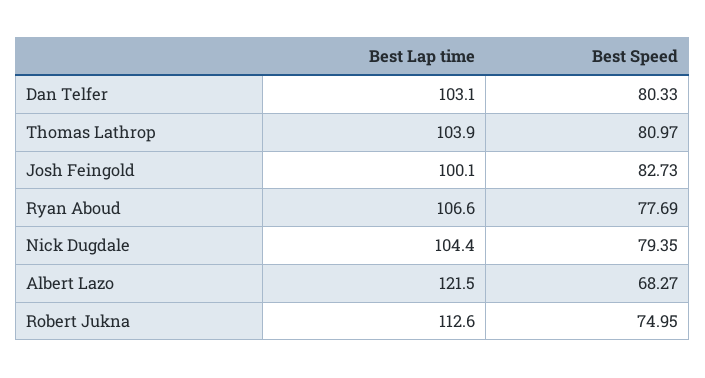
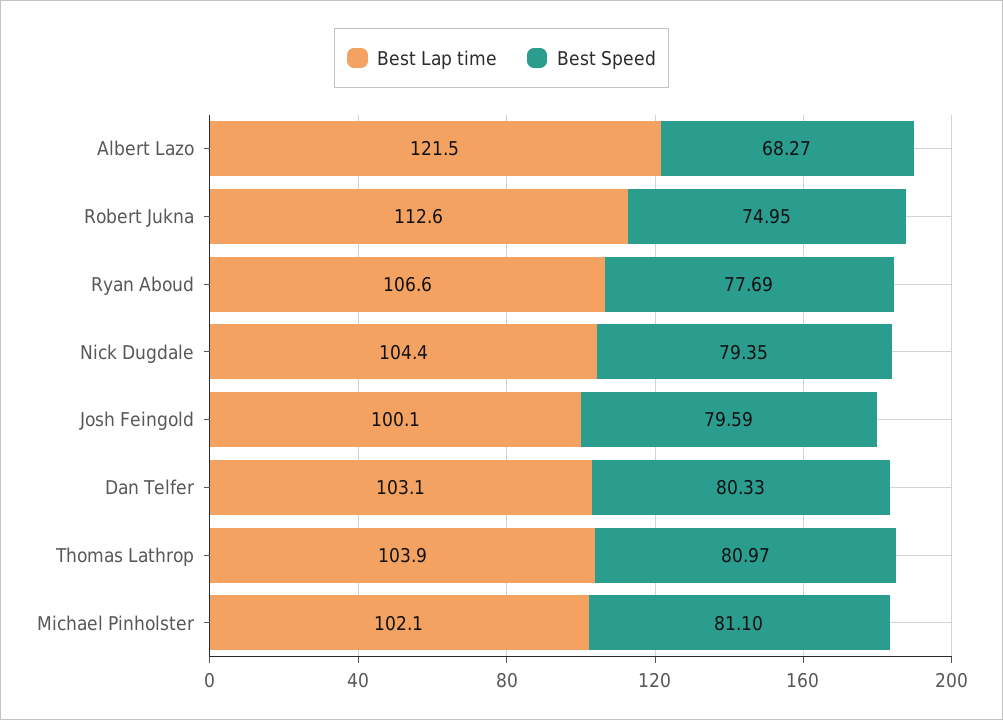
Best Speed, Josh Feingold: 82.73 -> 79.59
Best Lap time, Michael Pinholster: none -> 102.1
Best Speed, Michael Pinholster: none -> 81.1

